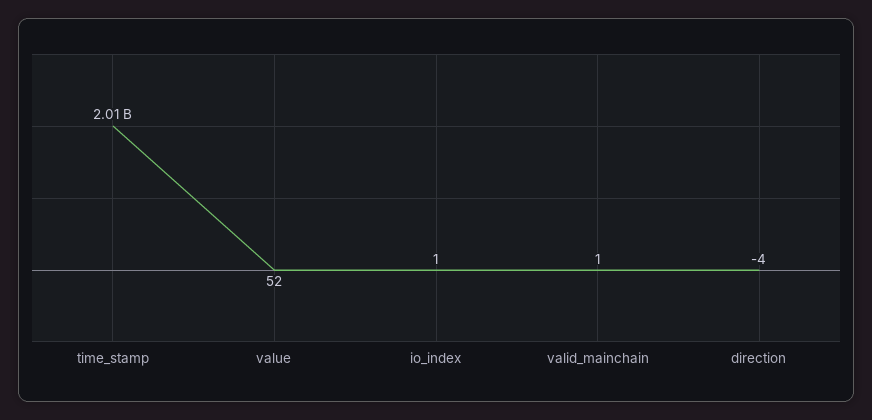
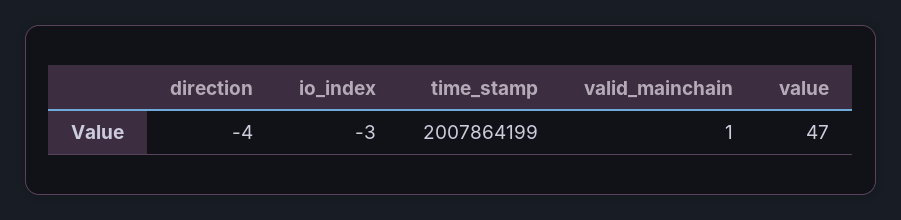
value: 52 -> 47
io_index: 1 -> -3

